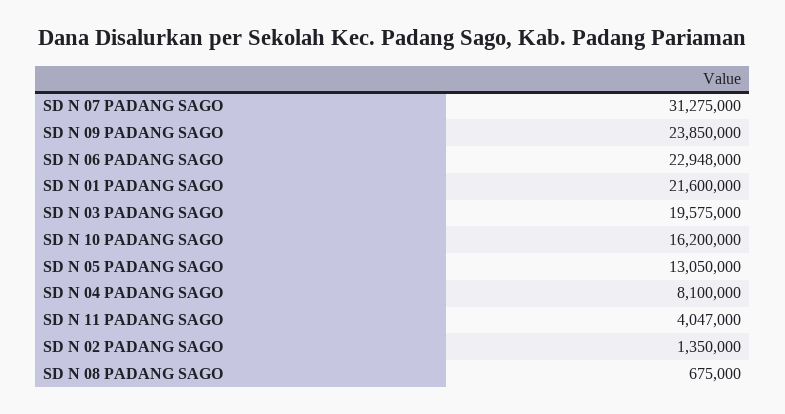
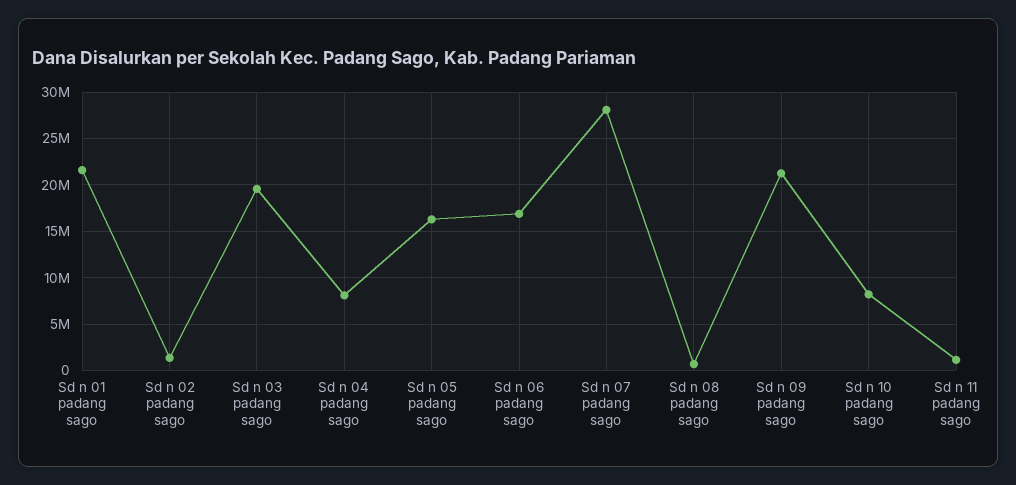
SD N 07 PADANG SAGO: 31275000 -> 28000000
SD N 09 PADANG SAGO: 23850000 -> 21000000
SD N 06 PADANG SAGO: 22948000 -> 17000000
SD N 10 PADANG SAGO: 16200000 -> 8000000
SD N 05 PADANG SAGO: 13050000 -> 16000000
SD N 11 PADANG SAGO: 4047000 -> 1000000

